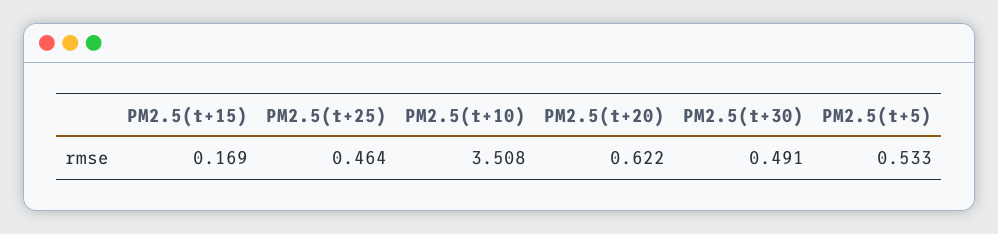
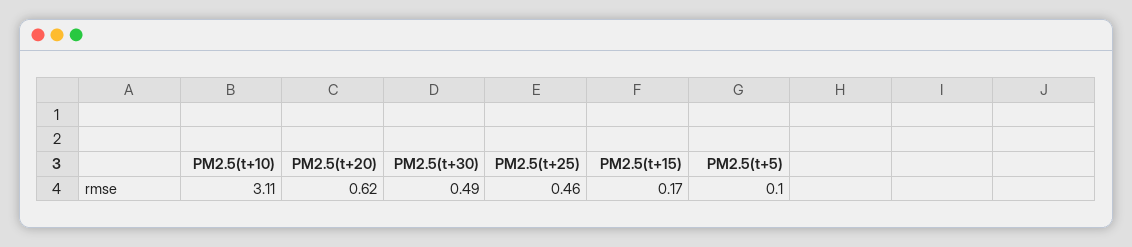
PM2.5(t+10): 3.508 -> 3.11
PM2.5(t+5): 0.533 -> 0.1

